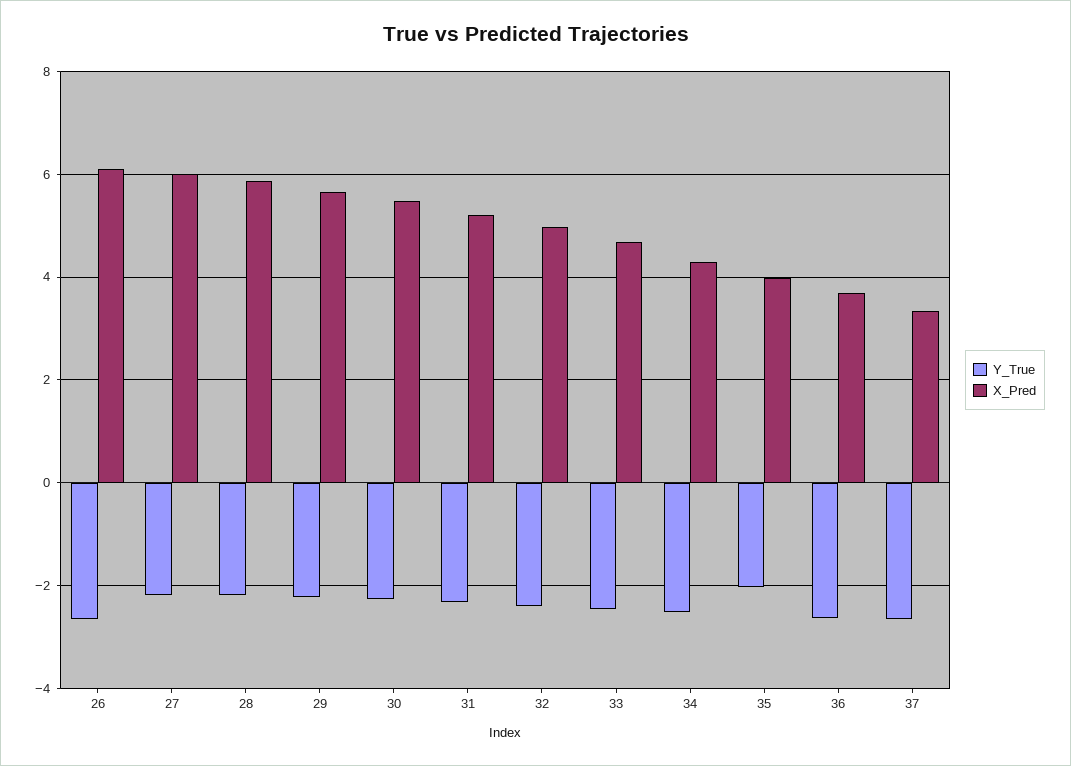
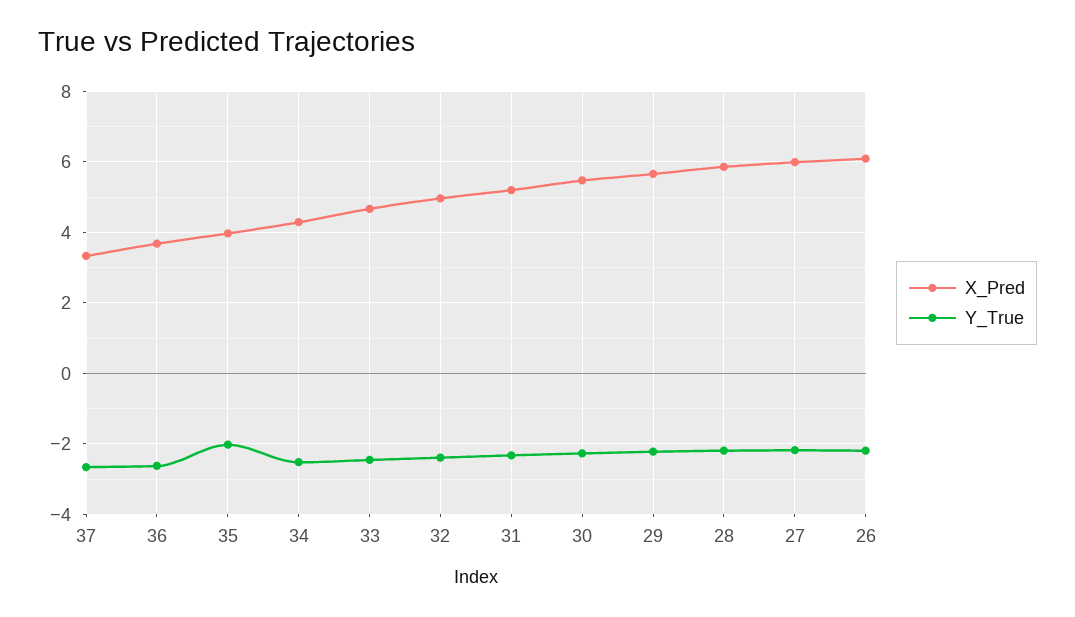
Y_True, 26: -2.6 -> -2.2

